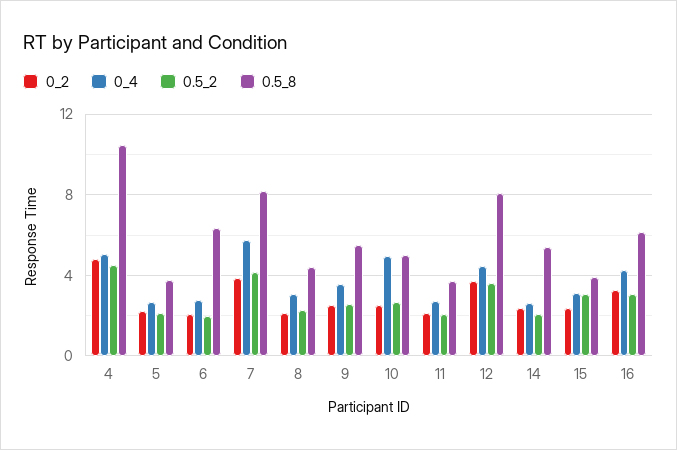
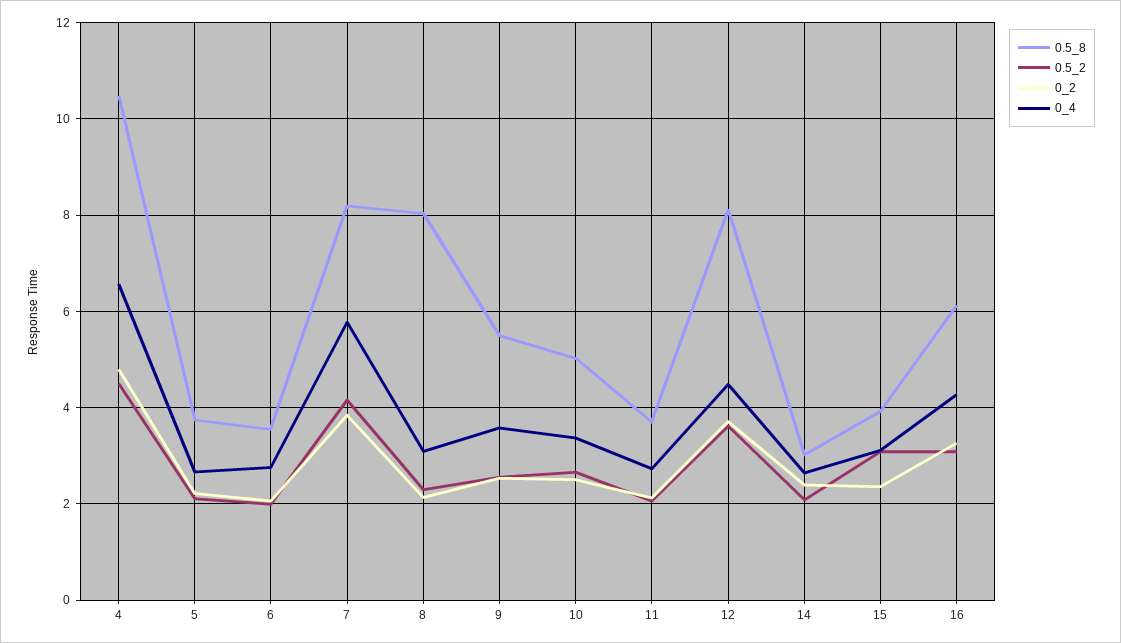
0_4, 4: 5 -> 6.6
0.5_8, 6: 6.5 -> 3.6
0.5_8, 8: 4.5 -> 8
0_4, 10: 5 -> 3.4
0.5_8, 14: 5.5 -> 3

